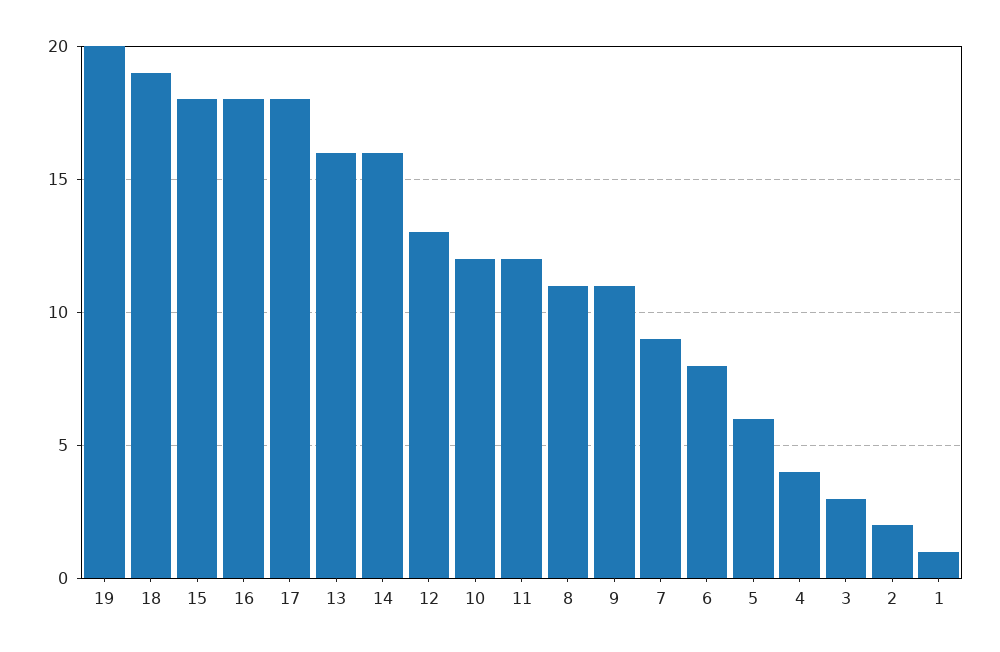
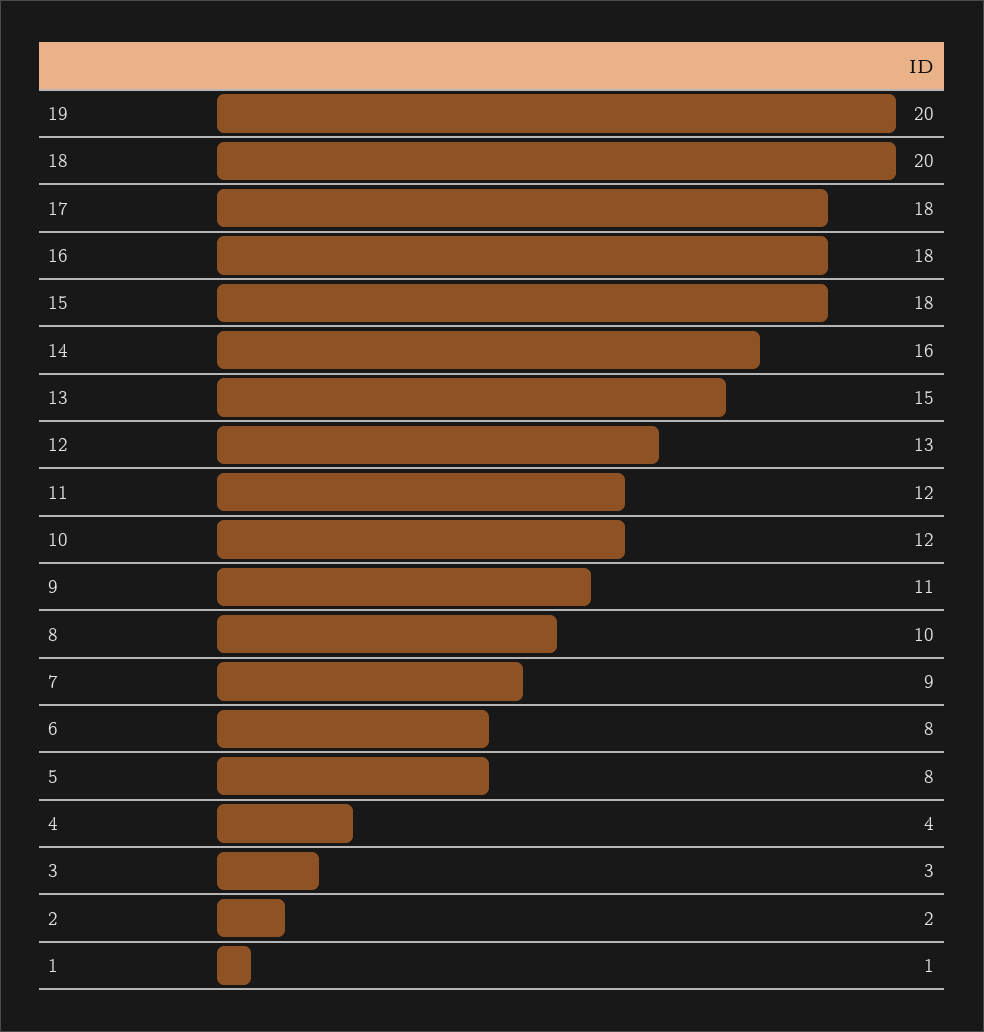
18: 19 -> 20
13: 16 -> 15
8: 11 -> 10
5: 6 -> 8

